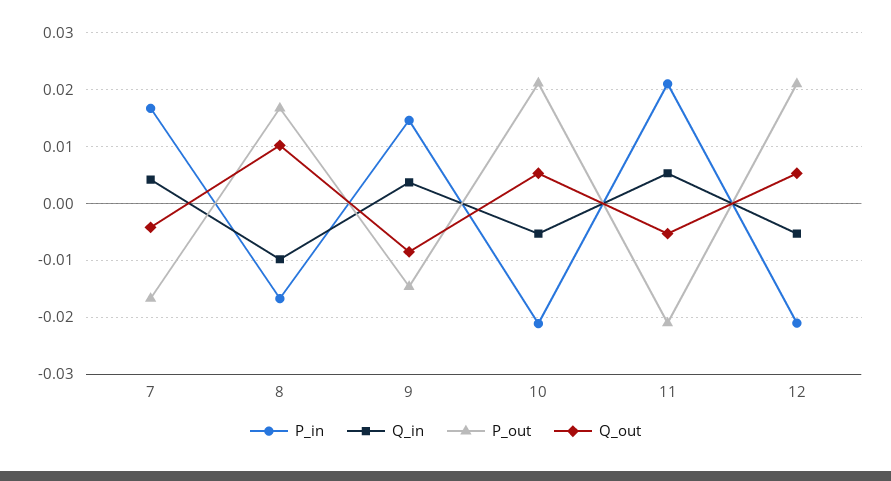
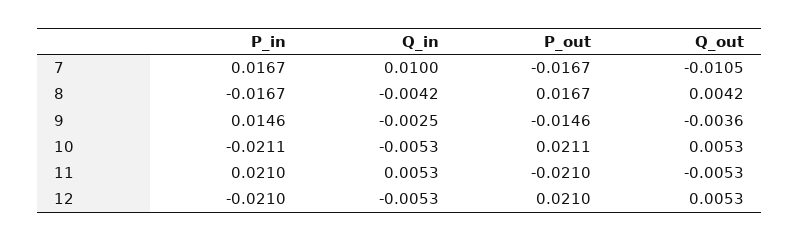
Q_in, 7: 0.004 -> 0.01
Q_out, 7: -0.004 -> -0.0105
Q_in, 8: -0.01 -> -0.0042
Q_out, 8: 0.01 -> 0.0042
Q_in, 9: 0.004 -> -0.0025
Q_out, 9: -0.008 -> -0.0036

